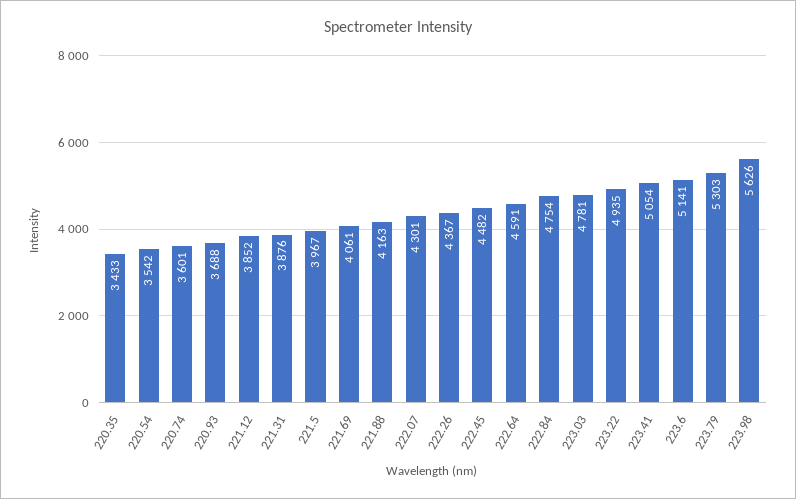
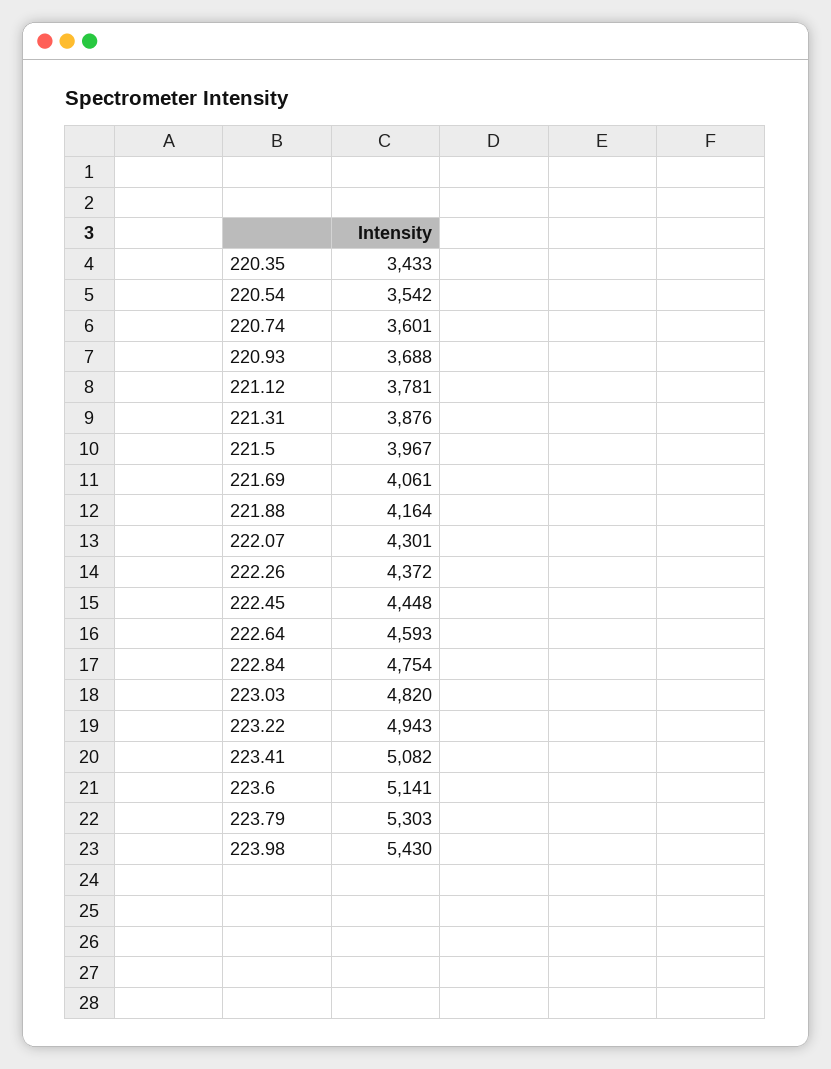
221.12: 3852 -> 3781
221.88: 4163 -> 4164
222.26: 4367 -> 4372
222.45: 4482 -> 4448
222.64: 4591 -> 4593
223.03: 4781 -> 4820
223.22: 4935 -> 4943
223.41: 5054 -> 5082
223.98: 5626 -> 5430

